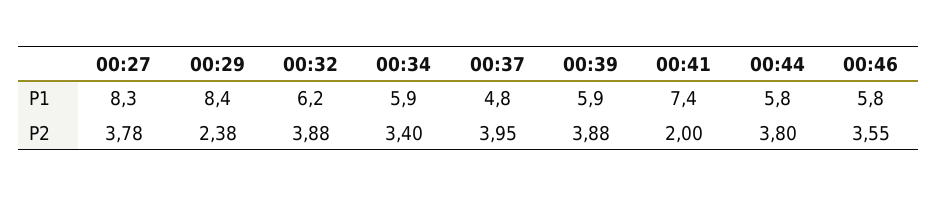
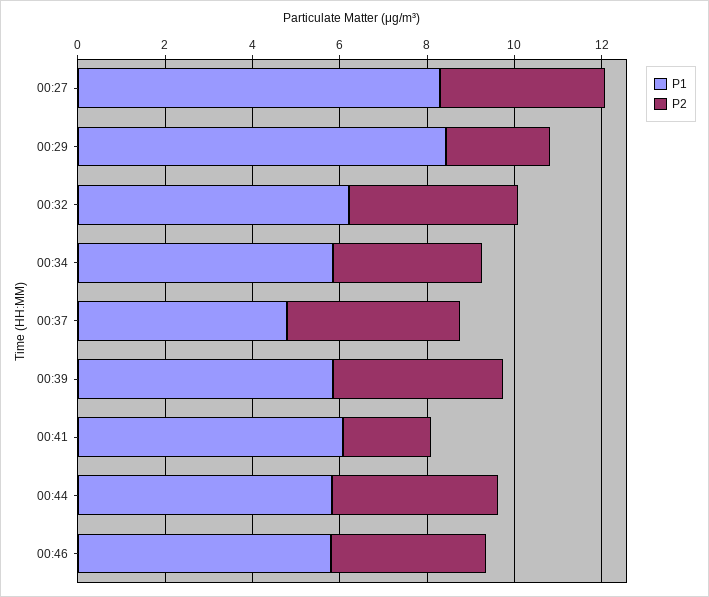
P1, 00:41: 7.4 -> 6

